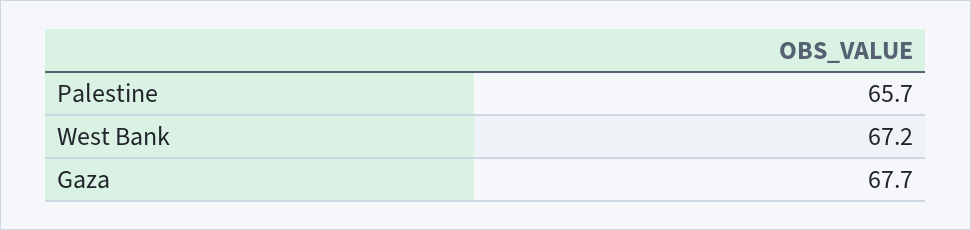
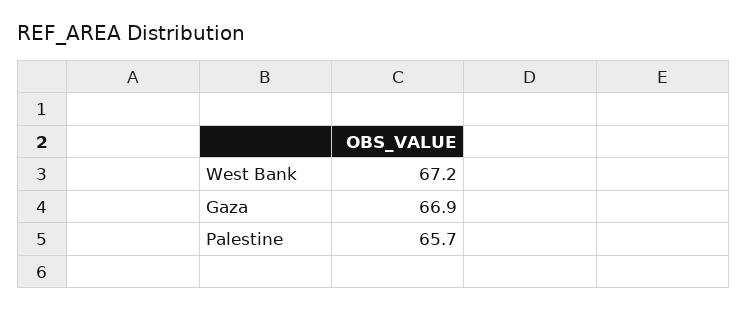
Gaza: 67.7 -> 66.9

